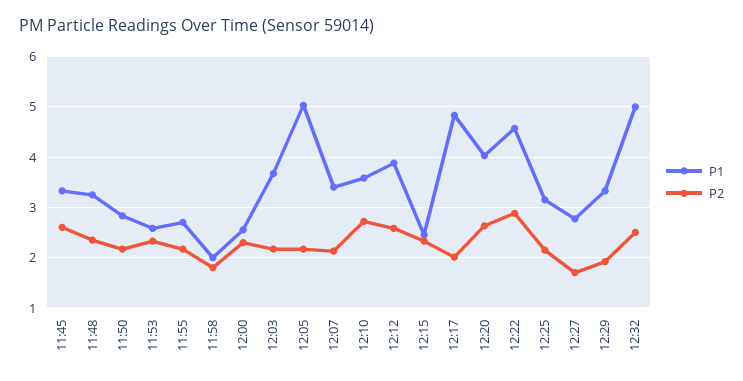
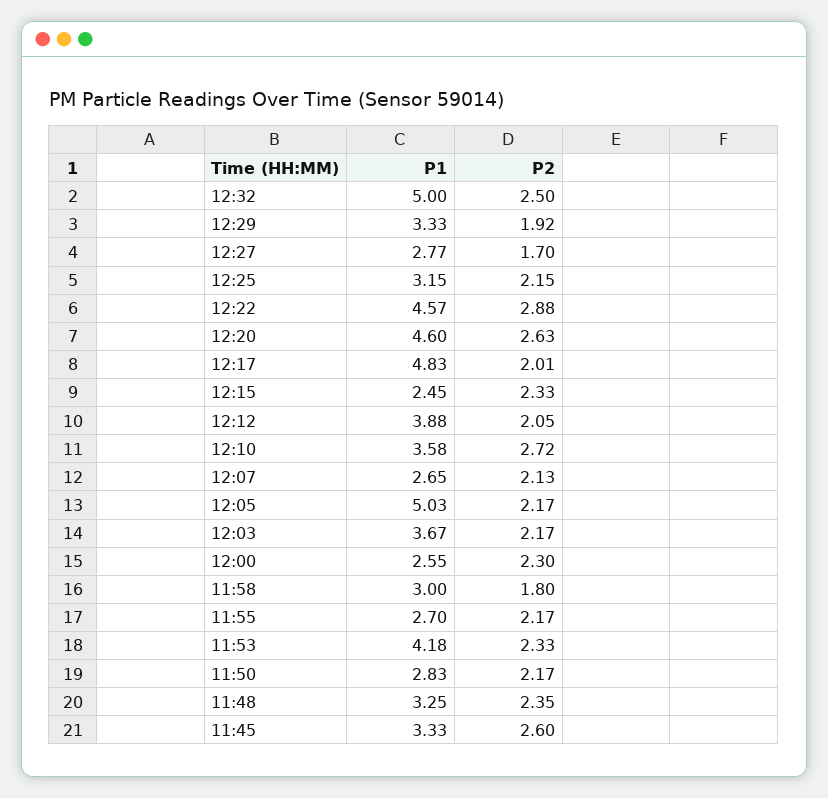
P1, 11:53: 2.6 -> 4.18
P1, 11:58: 2 -> 3
P1, 12:07: 3.4 -> 2.65
P2, 12:12: 2.6 -> 2.05
P1, 12:20: 4 -> 4.6

